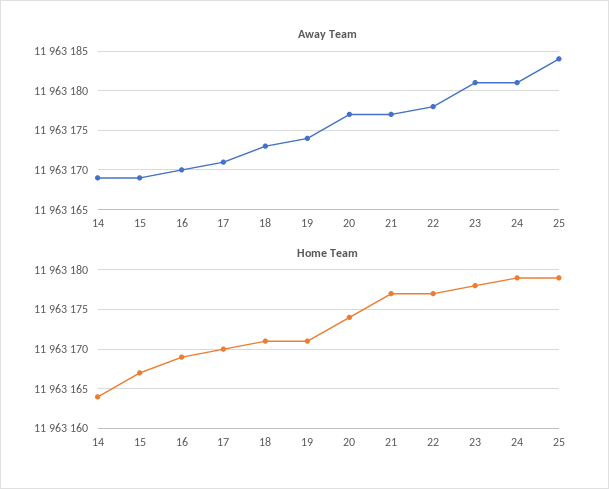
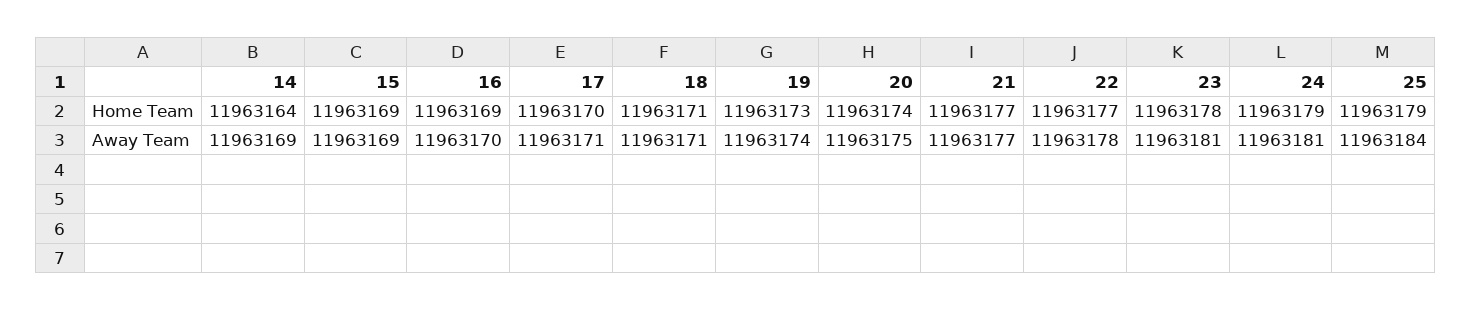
Away Team, 18: 11963173 -> 11963171
Away Team, 20: 11963177 -> 11963175
Home Team, 15: 11963167 -> 11963169
Home Team, 19: 11963171 -> 11963173

